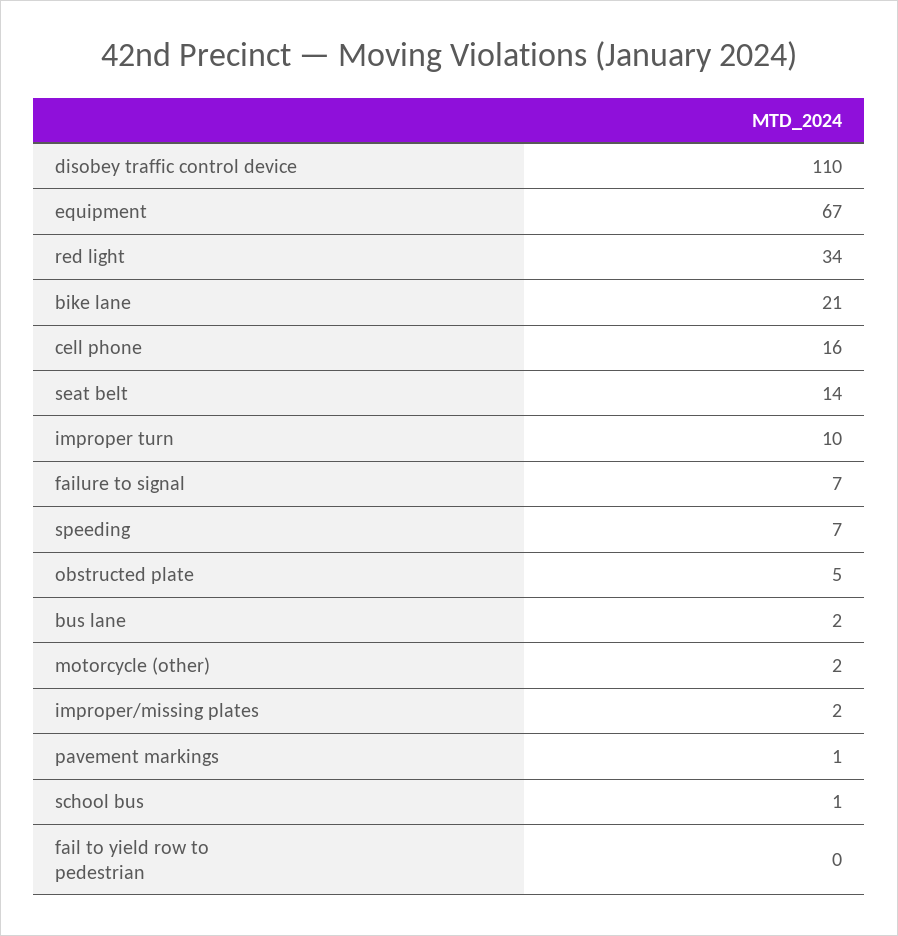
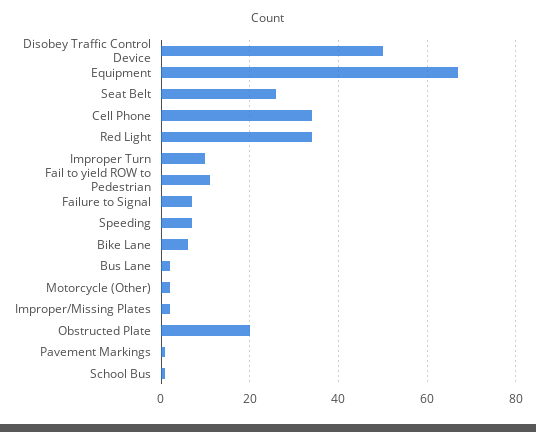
disobey traffic control device: 110 -> 50
bike lane: 21 -> 5
cell phone: 16 -> 35
seat belt: 14 -> 25
obstructed plate: 5 -> 20
fail to yield row to pedestrian: 0 -> 10

